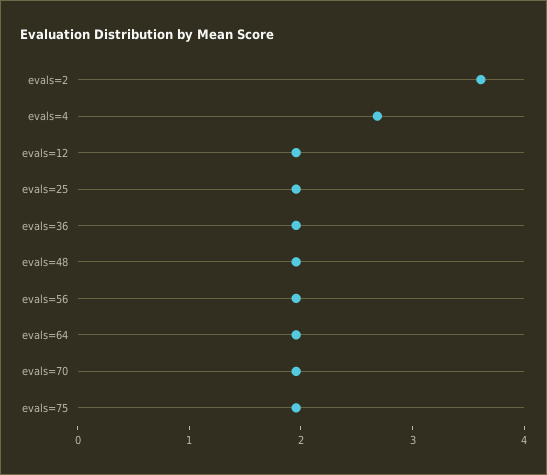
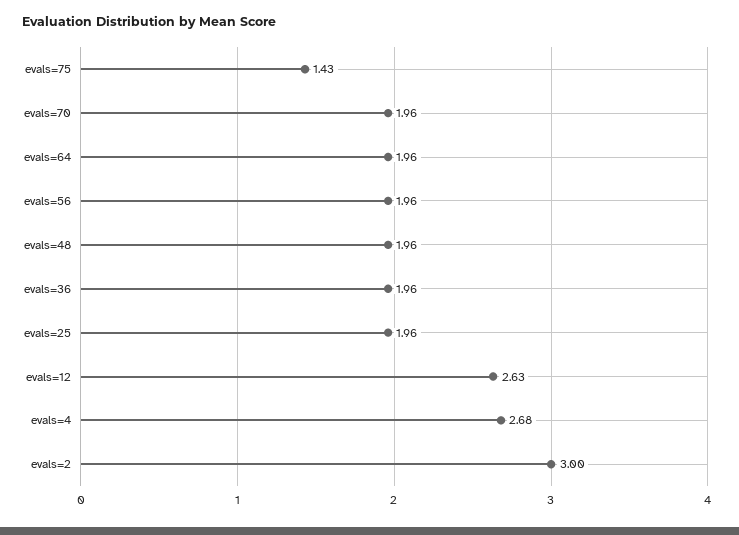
evals=2: 3.6 -> 3
evals=12: 2 -> 2.63
evals=75: 2 -> 1.43

